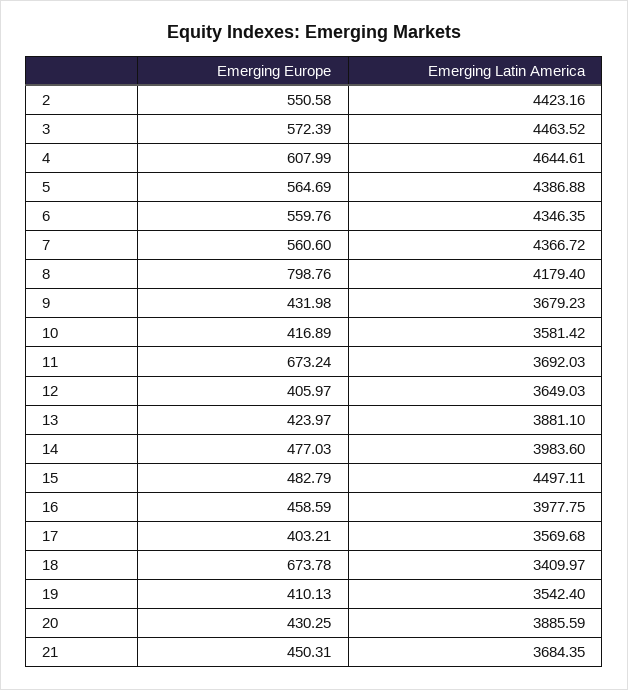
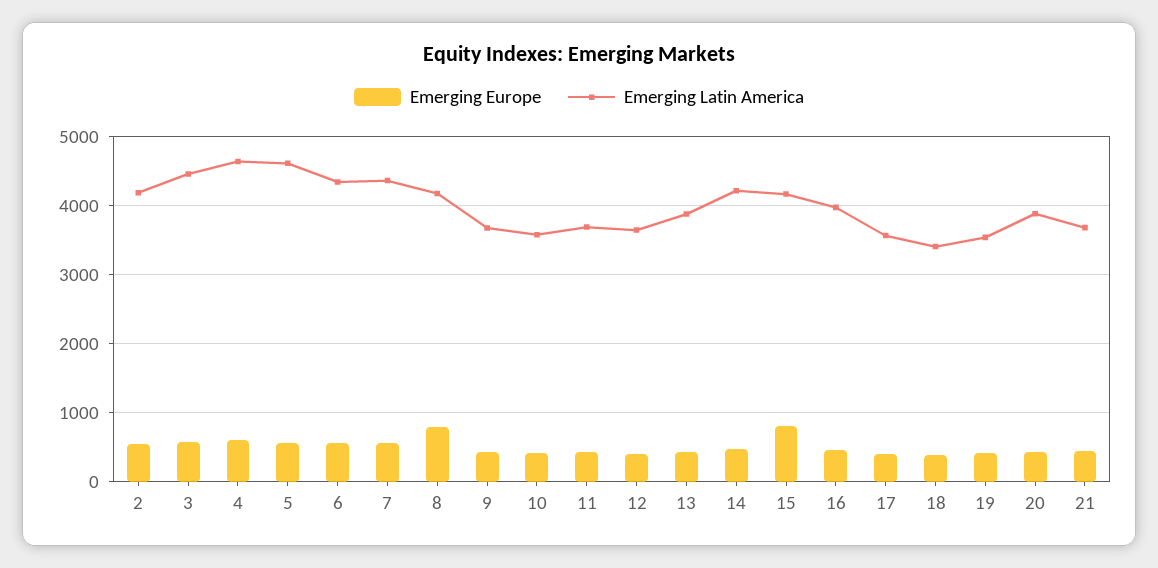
Emerging Latin America, 2: 4423.16 -> 4200
Emerging Latin America, 5: 4386.88 -> 4600
Emerging Europe, 11: 673.24 -> 400
Emerging Latin America, 14: 3983.6 -> 4200
Emerging Europe, 15: 482.79 -> 800
Emerging Latin America, 15: 4497.11 -> 4200
Emerging Europe, 18: 673.78 -> 400

